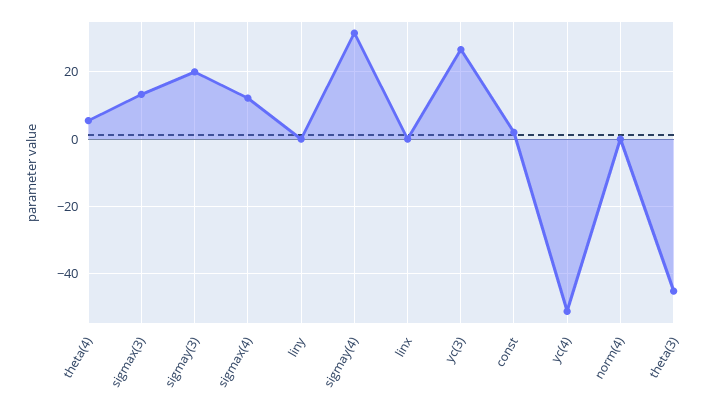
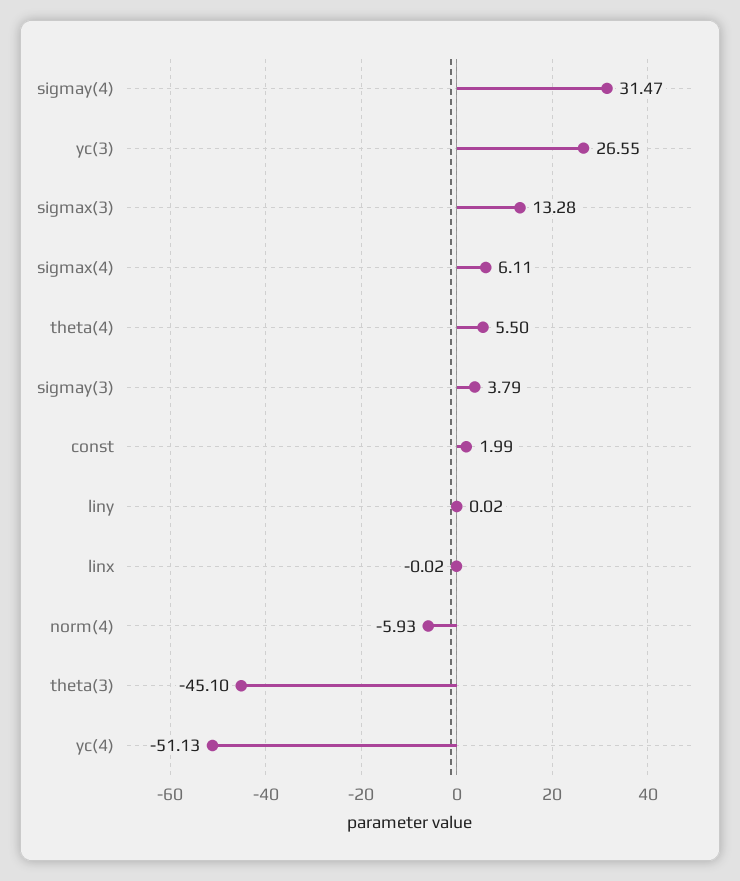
sigmay(3): 20 -> 3.79
sigmax(4): 12 -> 6.11
norm(4): 0 -> -5.93

